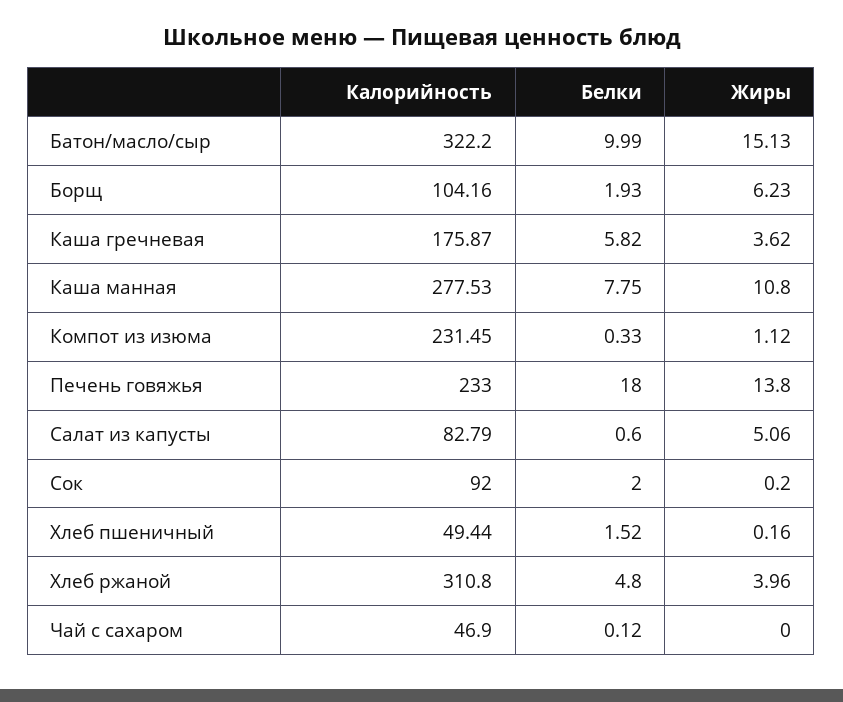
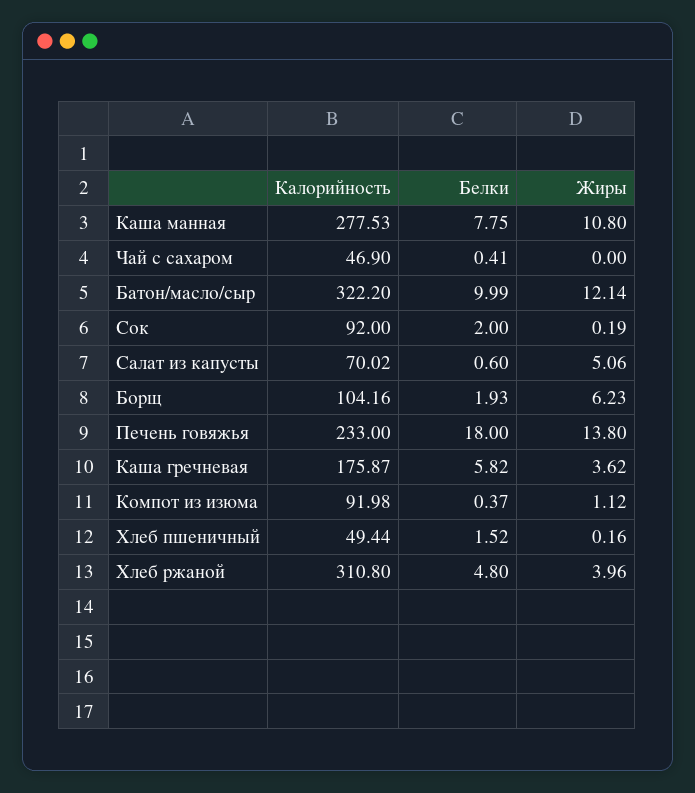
Жиры, Батон/масло/сыр: 15.13 -> 12.14
Калорийность, Компот из изюма: 231.45 -> 91.98
Белки, Компот из изюма: 0.33 -> 0.37
Калорийность, Салат из капусты: 82.79 -> 70.02
Жиры, Сок: 0.2 -> 0.19
Белки, Чай с сахаром: 0.12 -> 0.41

